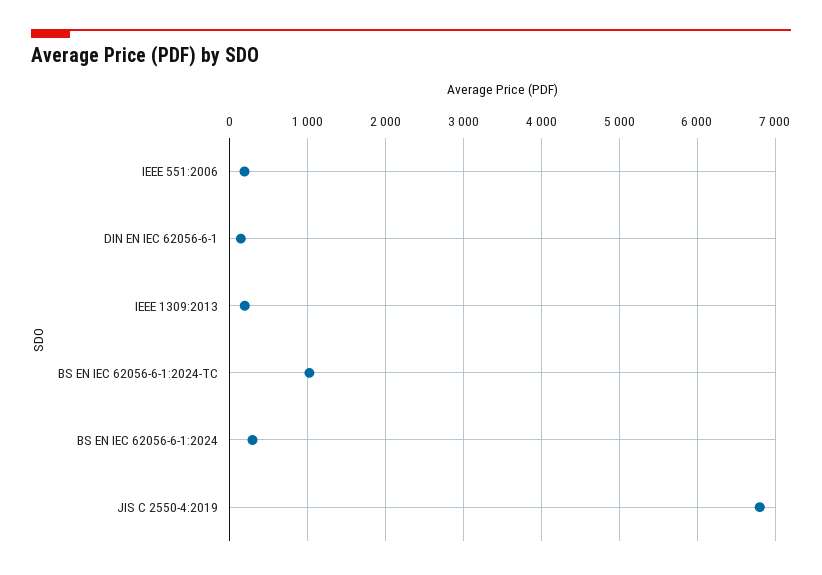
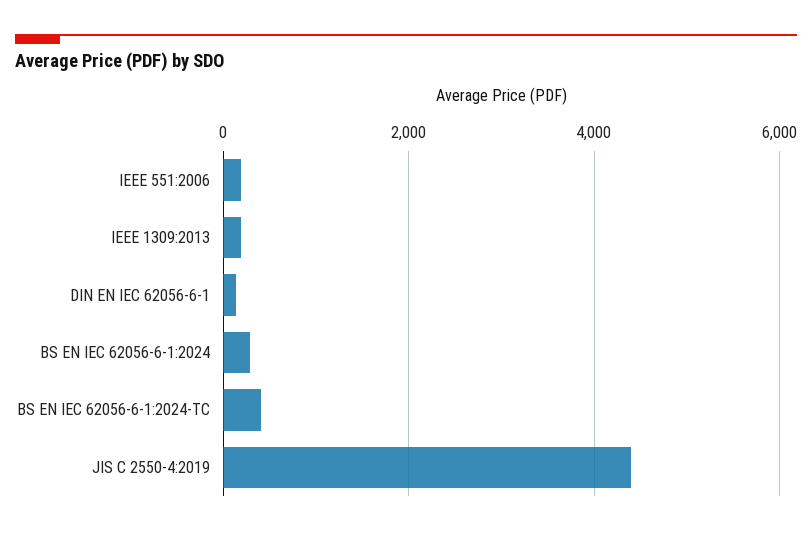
BS EN IEC 62056-6-1:2024-TC: 1000 -> 400
JIS C 2550-4:2019: 6800 -> 4400

